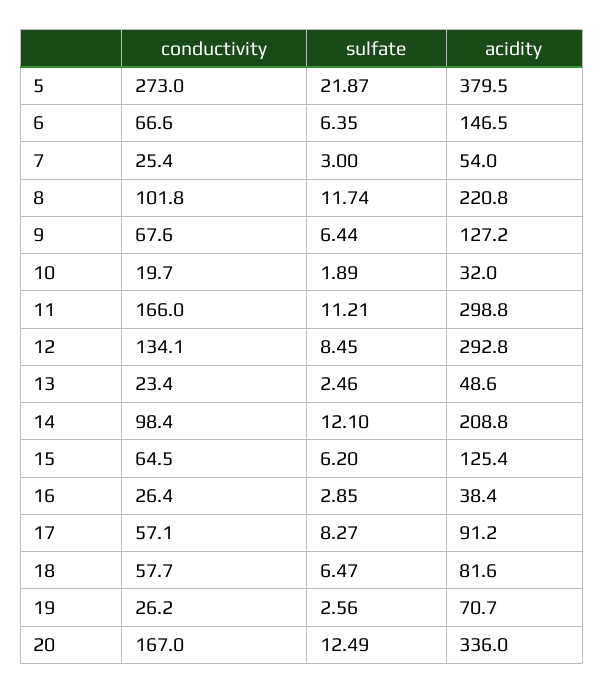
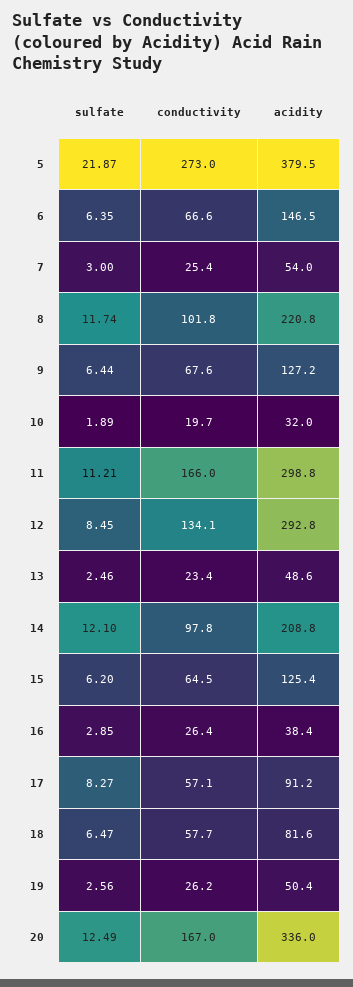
conductivity, 14: 98.4 -> 97.8
acidity, 19: 70.7 -> 50.4

